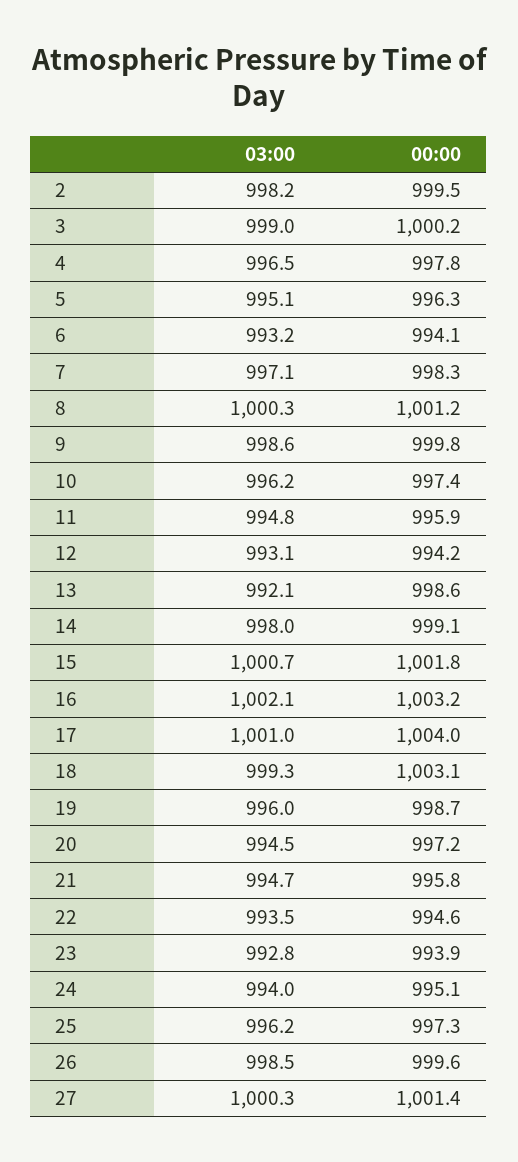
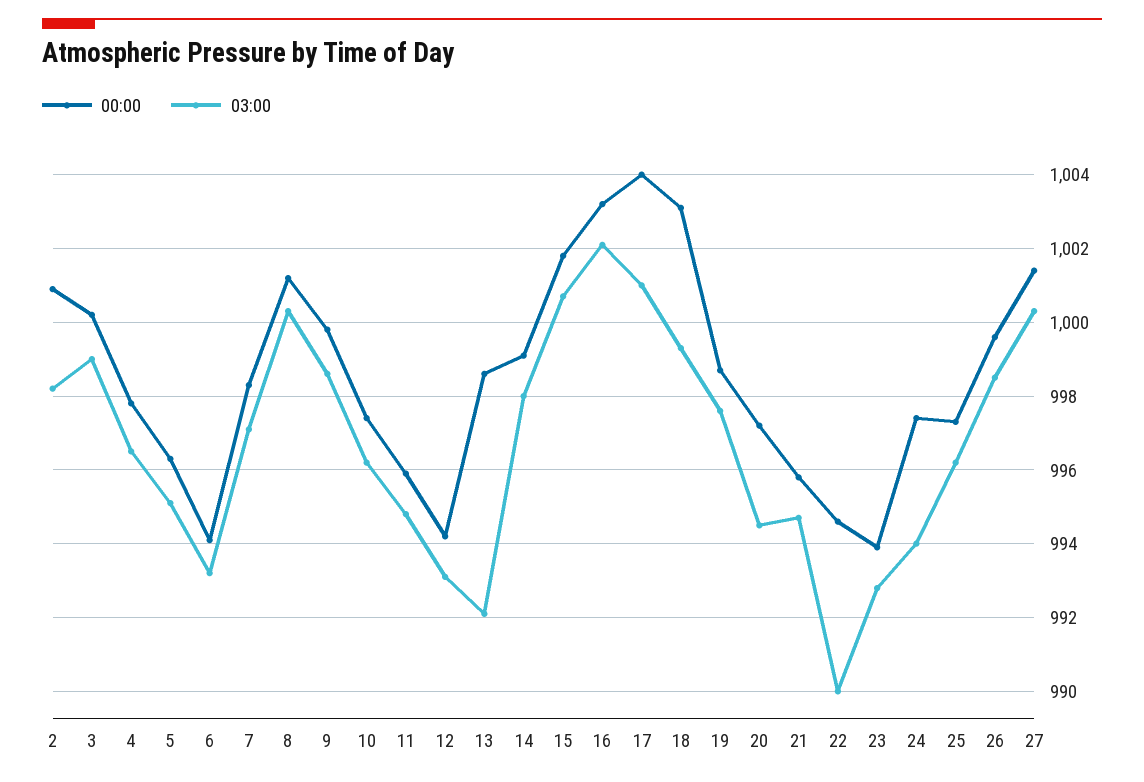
00:00, 2: 999.5 -> 1001
03:00, 19: 996 -> 997.5
03:00, 22: 993.5 -> 990
00:00, 24: 995.1 -> 997.5

